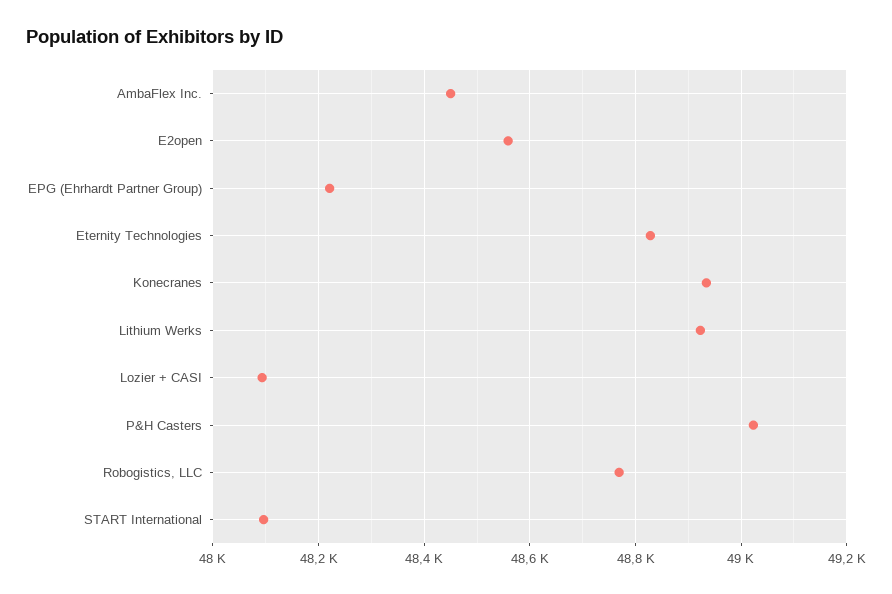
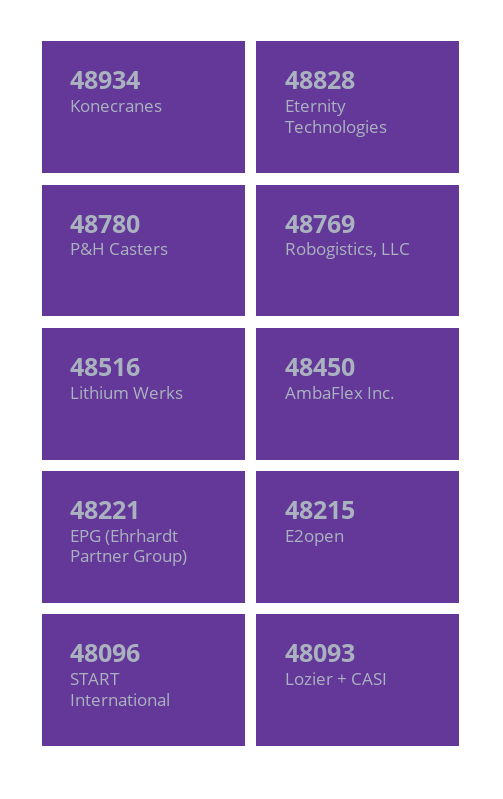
E2open: 48560 -> 48215
Lithium Werks: 48920 -> 48516
P&H Casters: 49020 -> 48780

